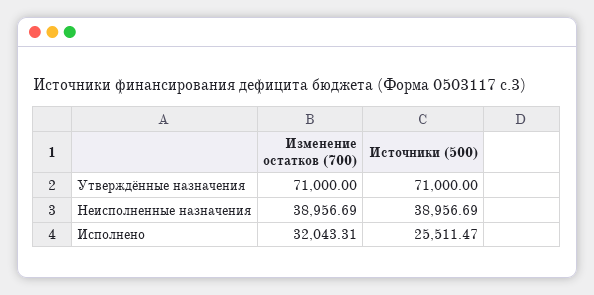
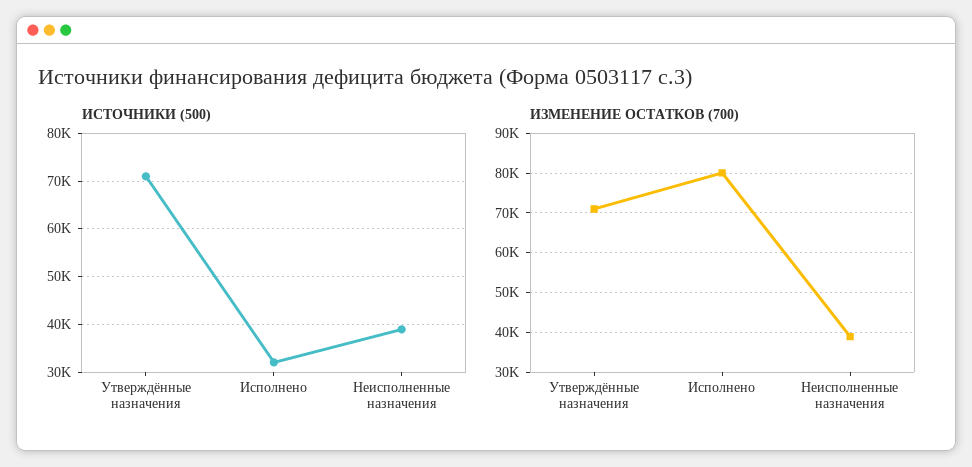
Изменение остатков (700), Исполнено: 32043.31 -> 80000
Источники (500), Исполнено: 25511.47 -> 32000

